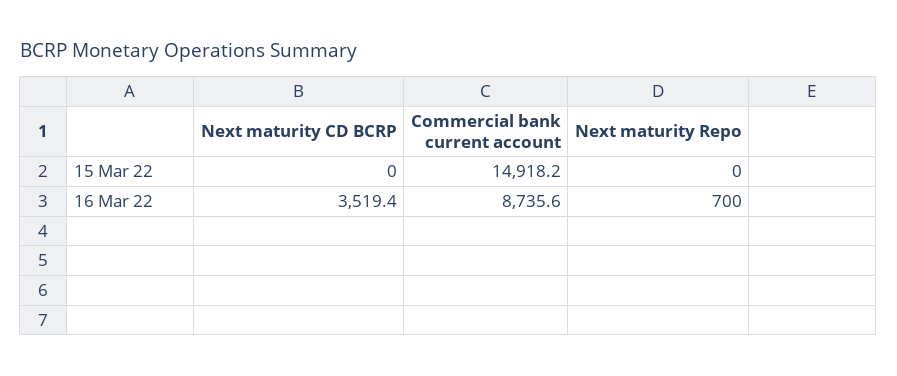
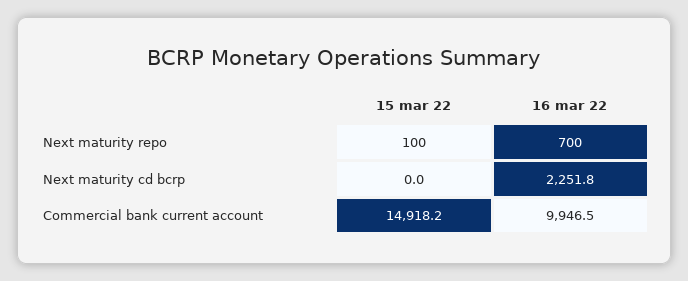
Next maturity Repo, 15 Mar 22: 0 -> 100
Next maturity CD BCRP, 16 Mar 22: 3519.4 -> 2251.8
Commercial bank current account, 16 Mar 22: 8735.6 -> 9946.5

